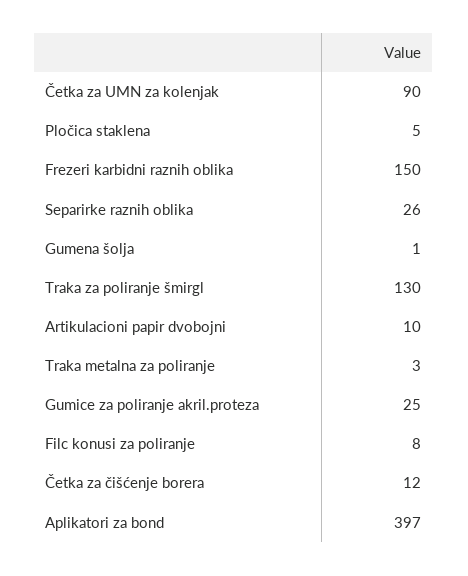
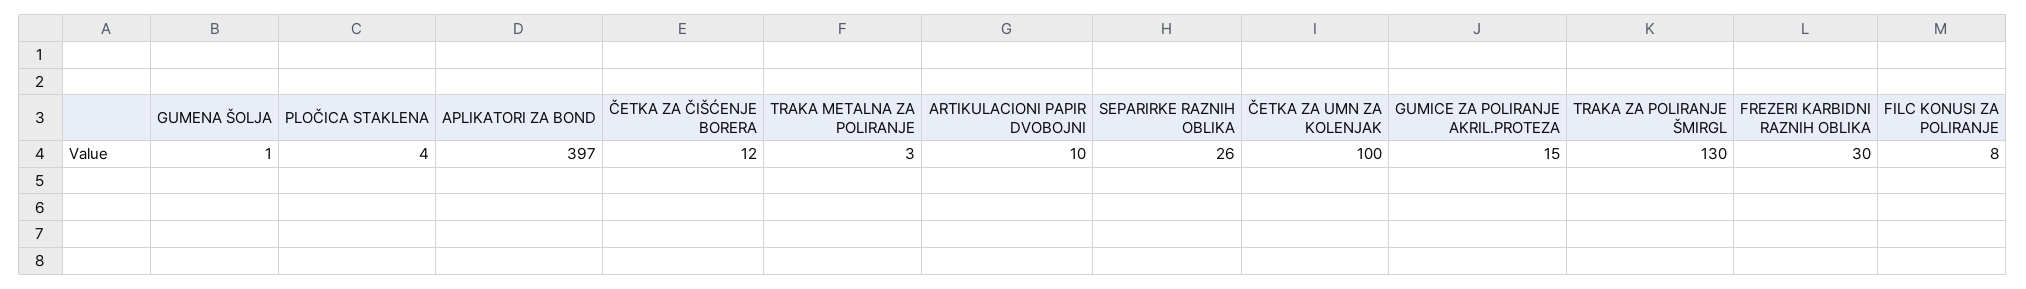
Četka za UMN za kolenjak: 90 -> 100
Pločica staklena: 5 -> 4
Frezeri karbidni raznih oblika: 150 -> 30
Gumice za poliranje akril.proteza: 25 -> 15

